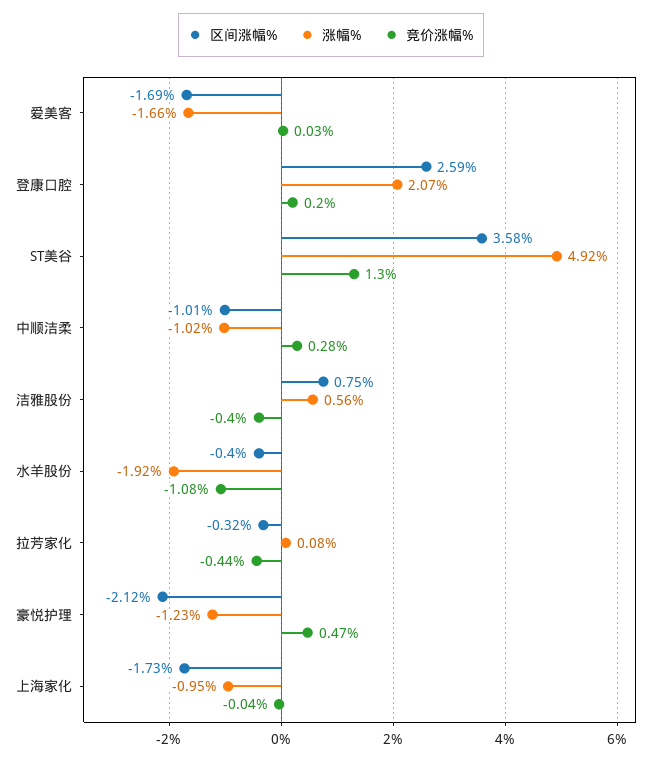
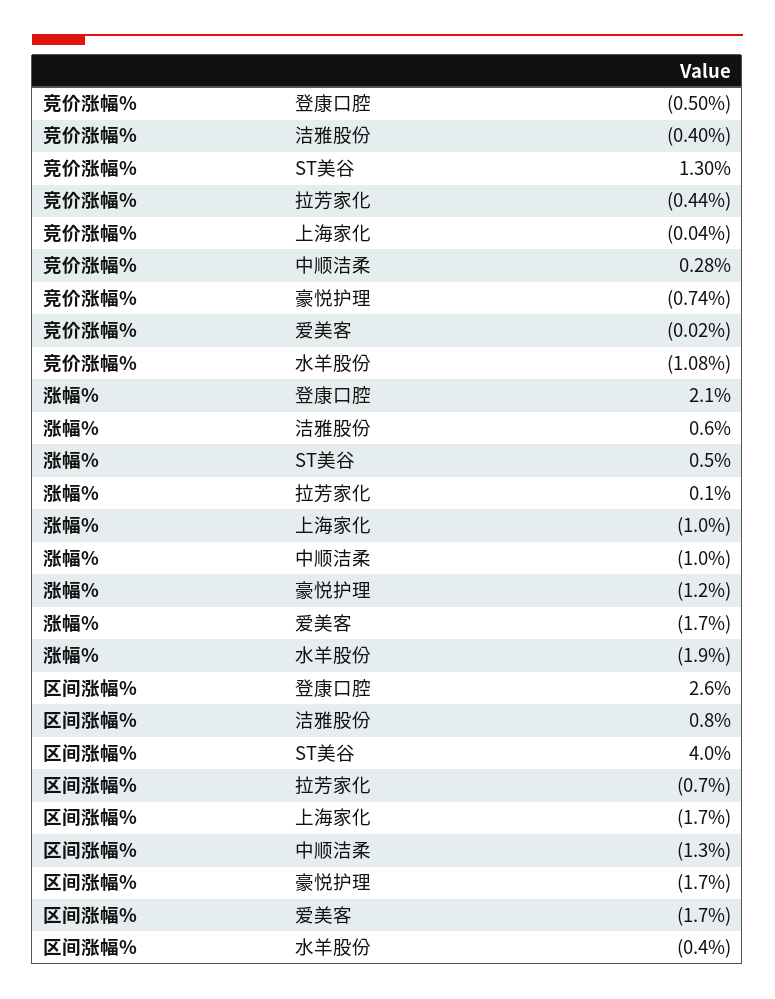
竞价涨幅%, 爱美客: 0.03 -> -0.02
竞价涨幅%, 登康口腔: 0.2 -> -0.5
区间涨幅%, ST美谷: 3.58 -> 4
涨幅%, ST美谷: 4.92 -> 0.5
区间涨幅%, 中顺洁柔: -1.01 -> -1.3
区间涨幅%, 拉芳家化: -0.32 -> -0.7
区间涨幅%, 豪悦护理: -2.12 -> -1.7
竞价涨幅%, 豪悦护理: 0.47 -> -0.74

